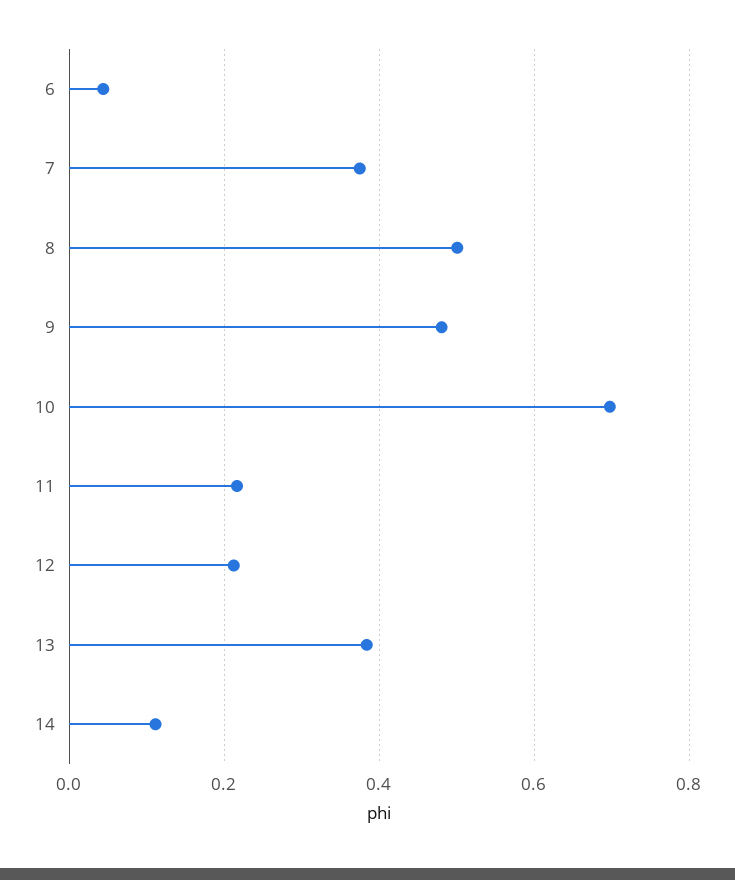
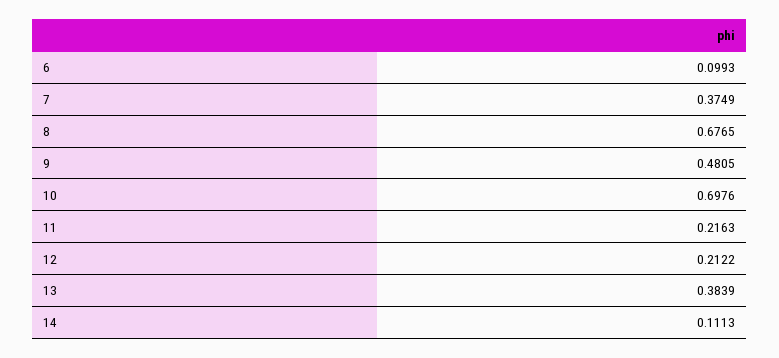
6: 0.04 -> 0.0993
8: 0.5 -> 0.6765

